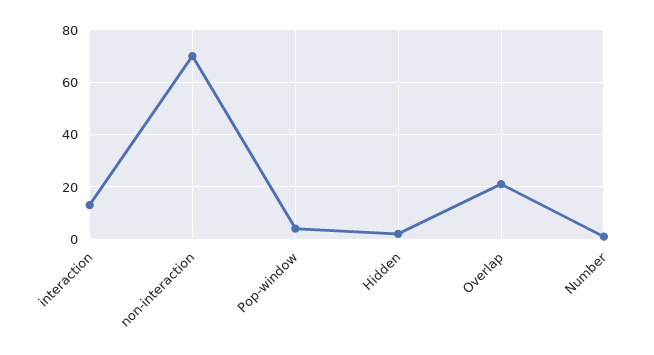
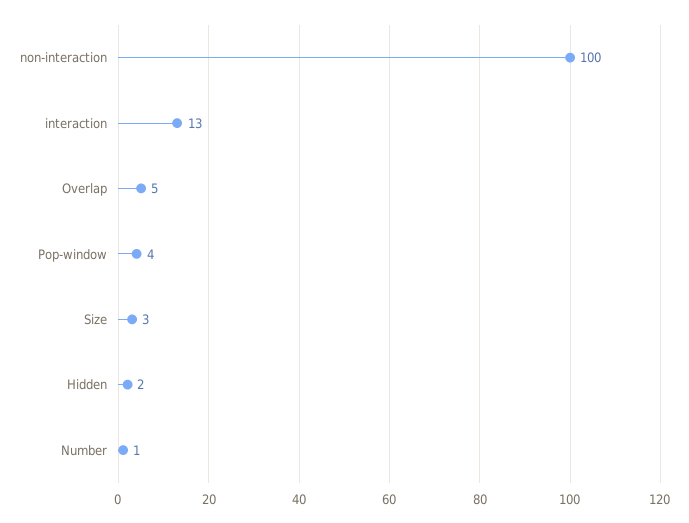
non-interaction: 70 -> 100
Overlap: 20 -> 5
Size: none -> 3

